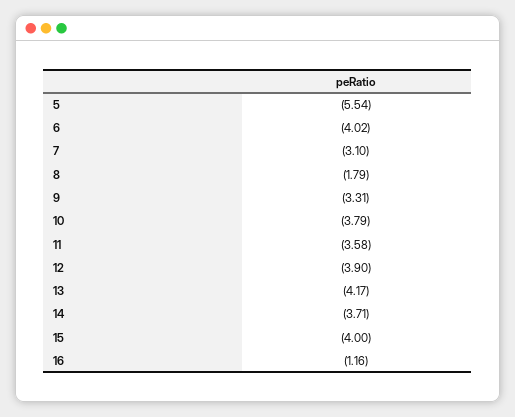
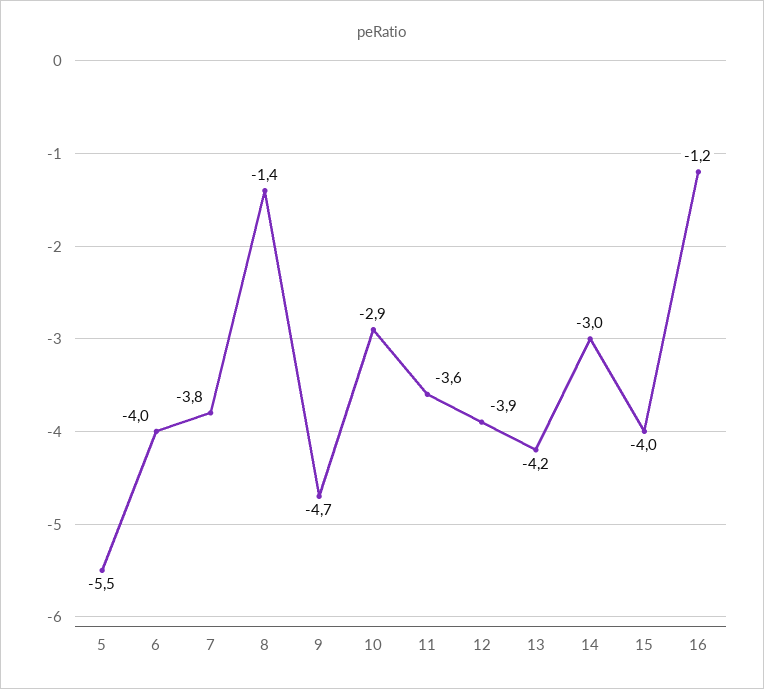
7: -3.1 -> -3.8
8: -1.79 -> -1.4
9: -3.31 -> -4.7
10: -3.79 -> -2.9
14: -3.71 -> -3

